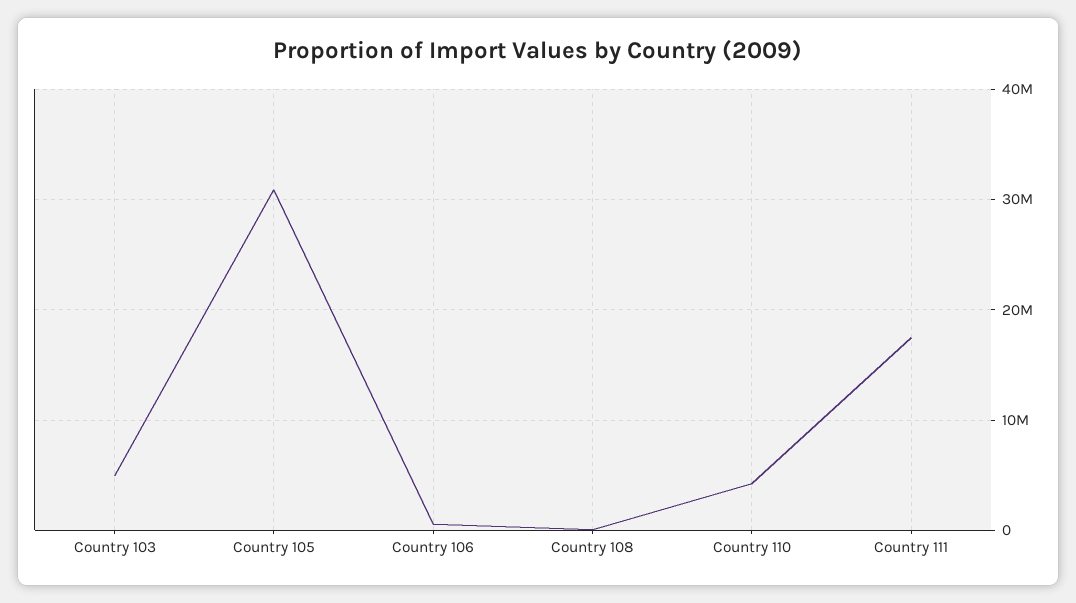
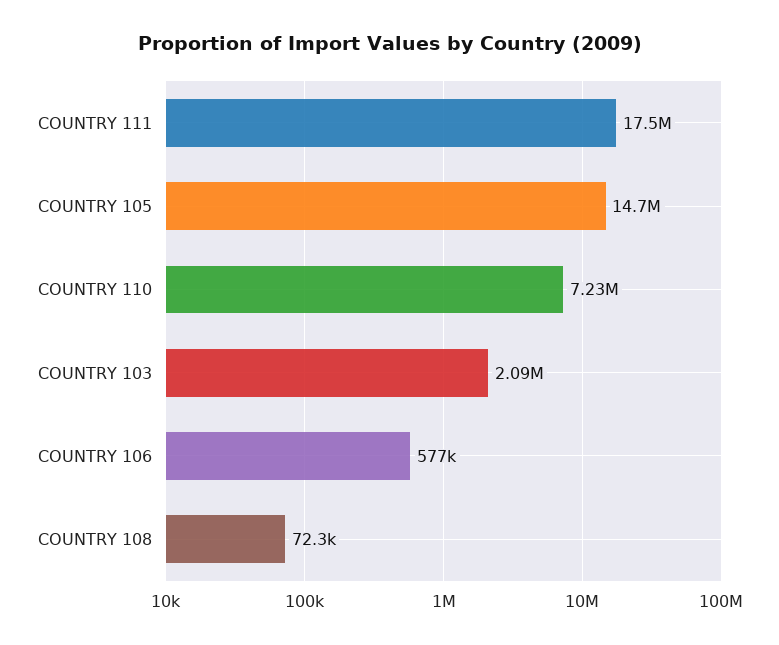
Country 103: 5000000 -> 2090000
Country 105: 31000000 -> 14700000
Country 110: 4000000 -> 7230000

